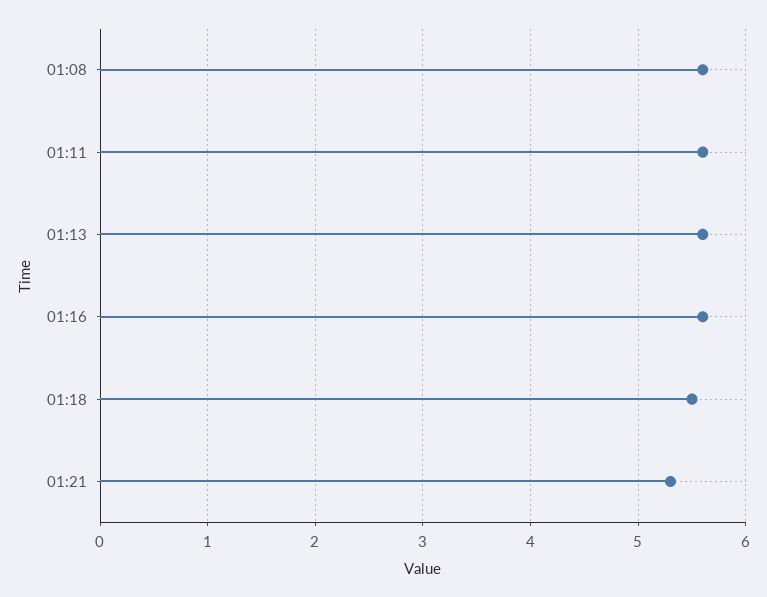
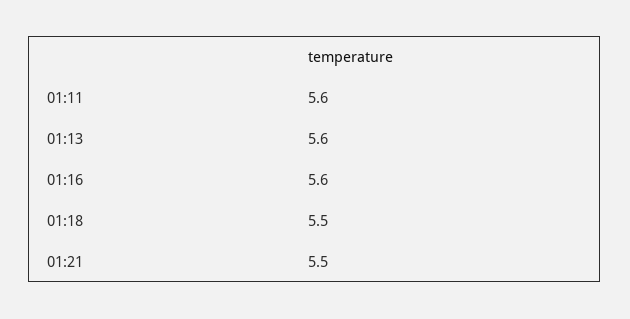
01:08: 5.6 -> none
01:21: 5.3 -> 5.5

